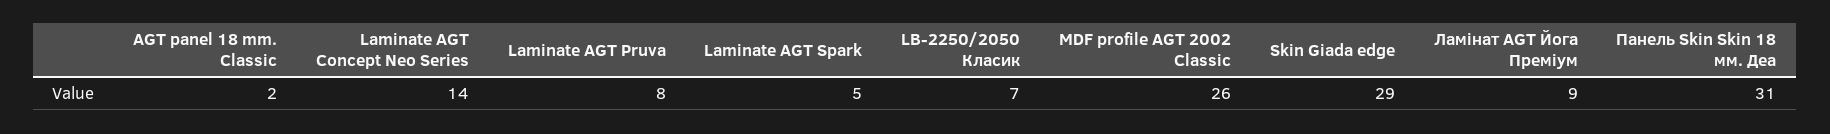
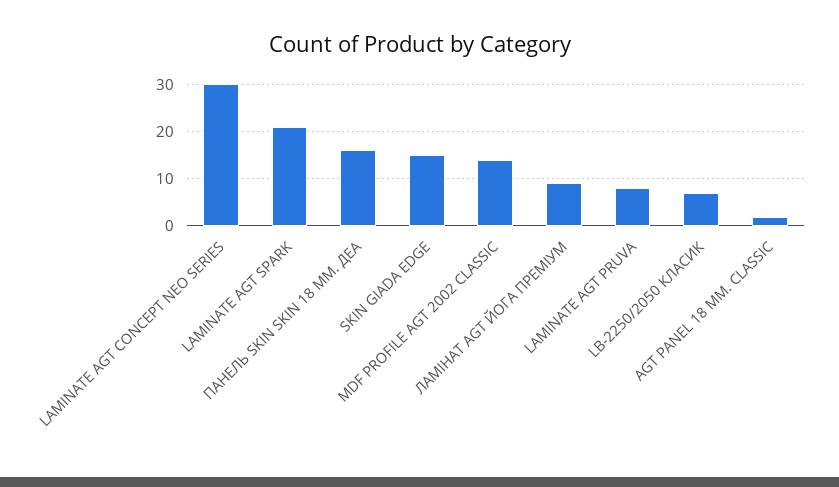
Laminate AGT Concept Neo Series: 14 -> 30
Laminate AGT Spark: 5 -> 20
MDF profile AGT 2002 Classic: 26 -> 15
Skin Giada edge: 29 -> 15
Панель Skin Skin 18 мм. Деа: 31 -> 15

